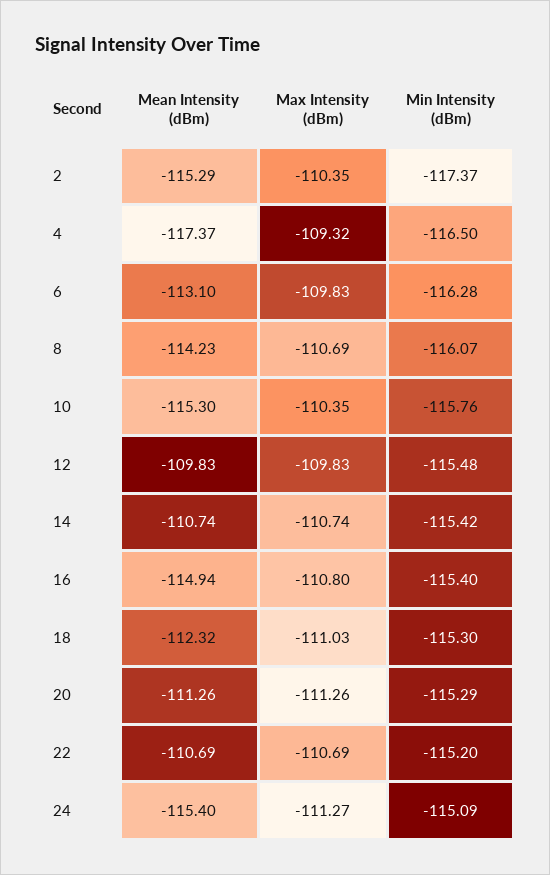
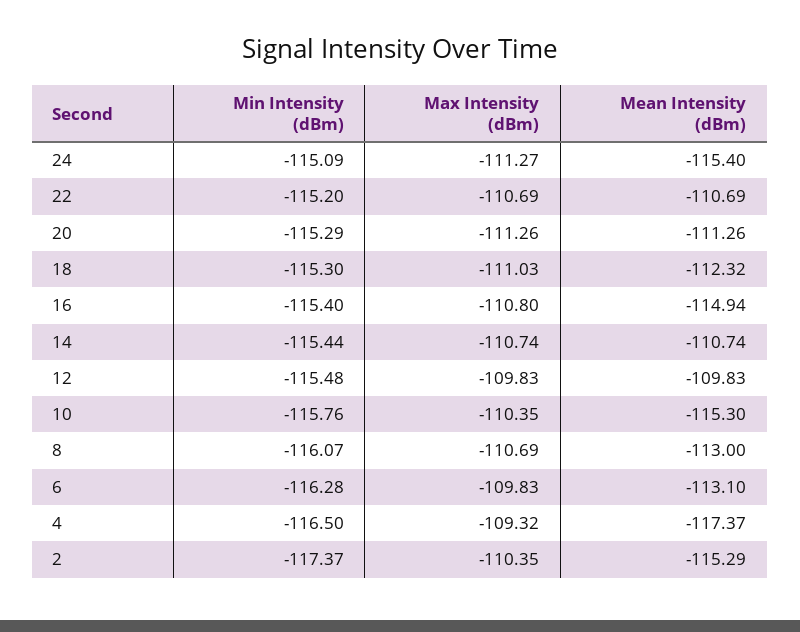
Mean Intensity (dBm), 8: -114.23 -> -113
Min Intensity (dBm), 14: -115.42 -> -115.44

